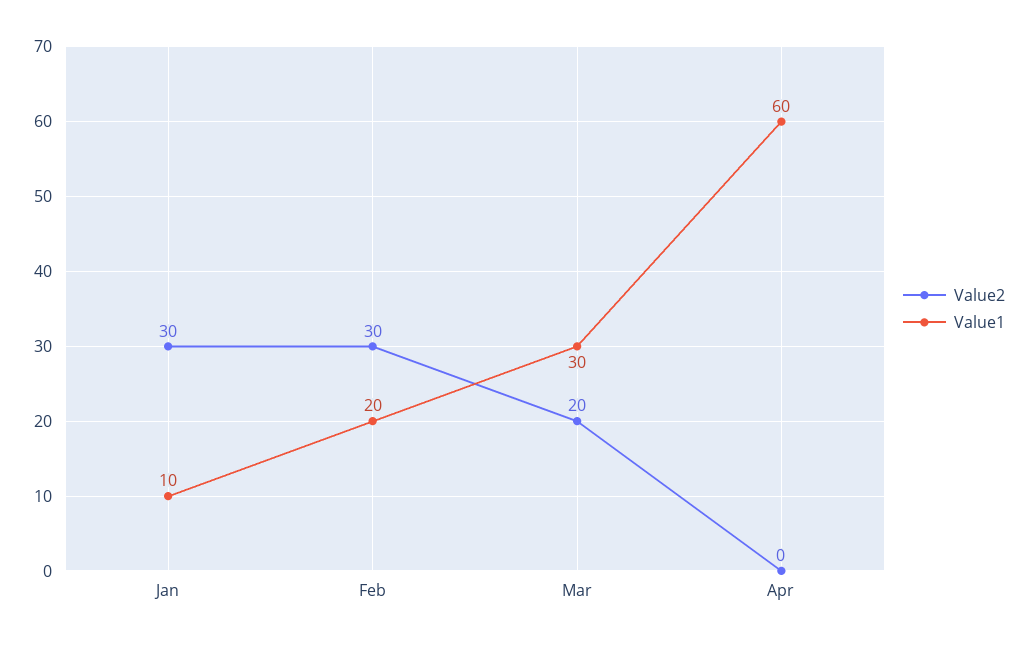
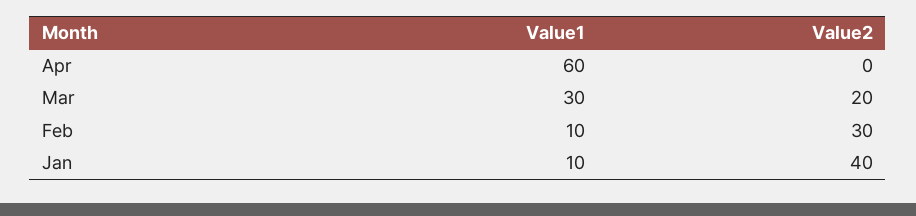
Value2, Jan: 30 -> 40
Value1, Feb: 20 -> 10

